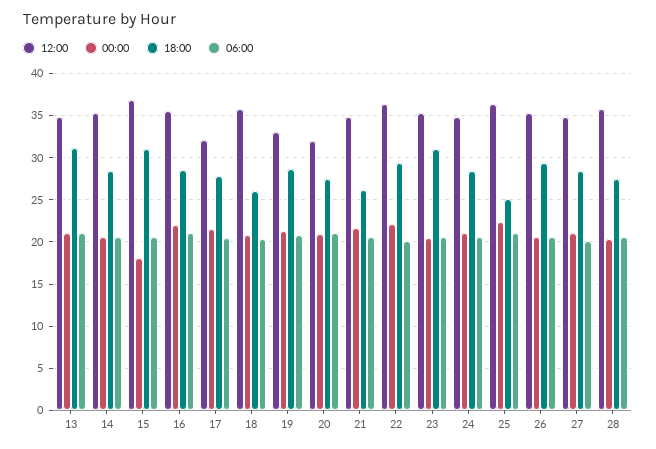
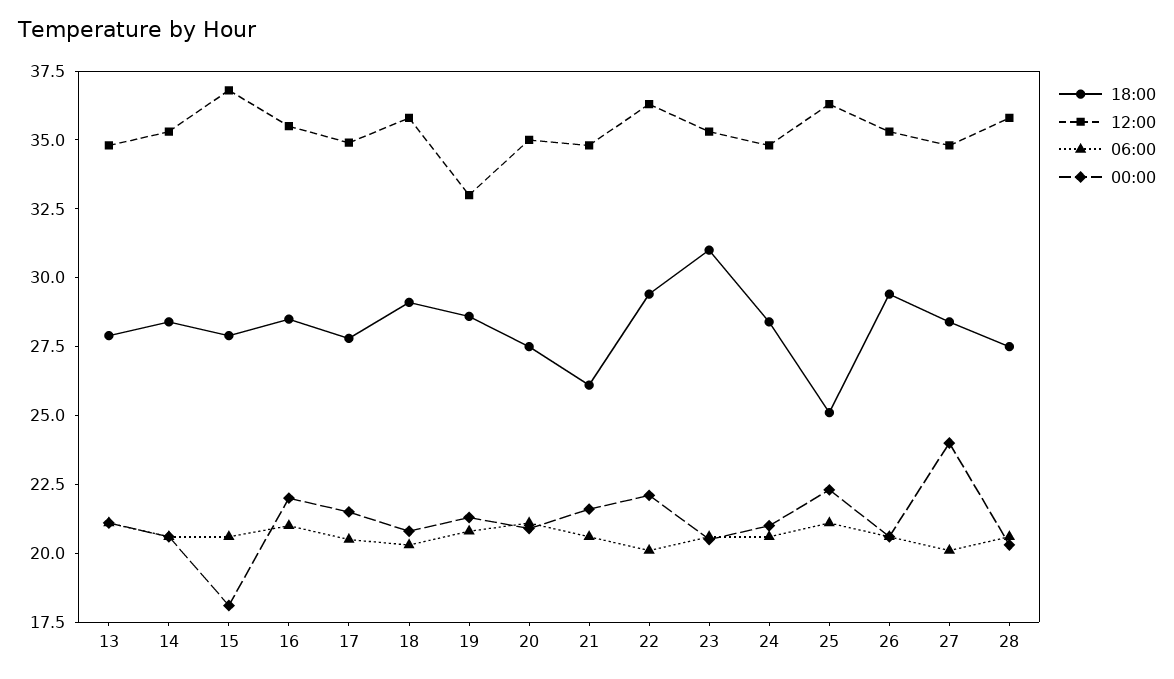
18:00, 13: 31 -> 28
18:00, 15: 31 -> 28
12:00, 17: 32 -> 35
18:00, 18: 26 -> 29
12:00, 20: 32 -> 35
00:00, 27: 21 -> 24

